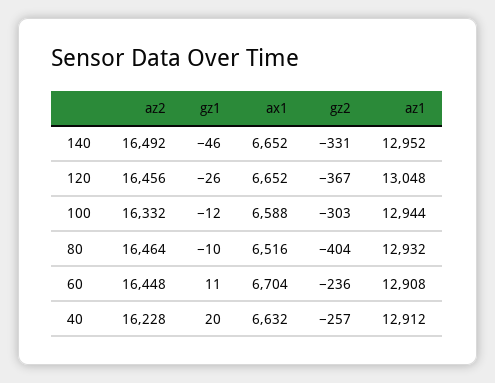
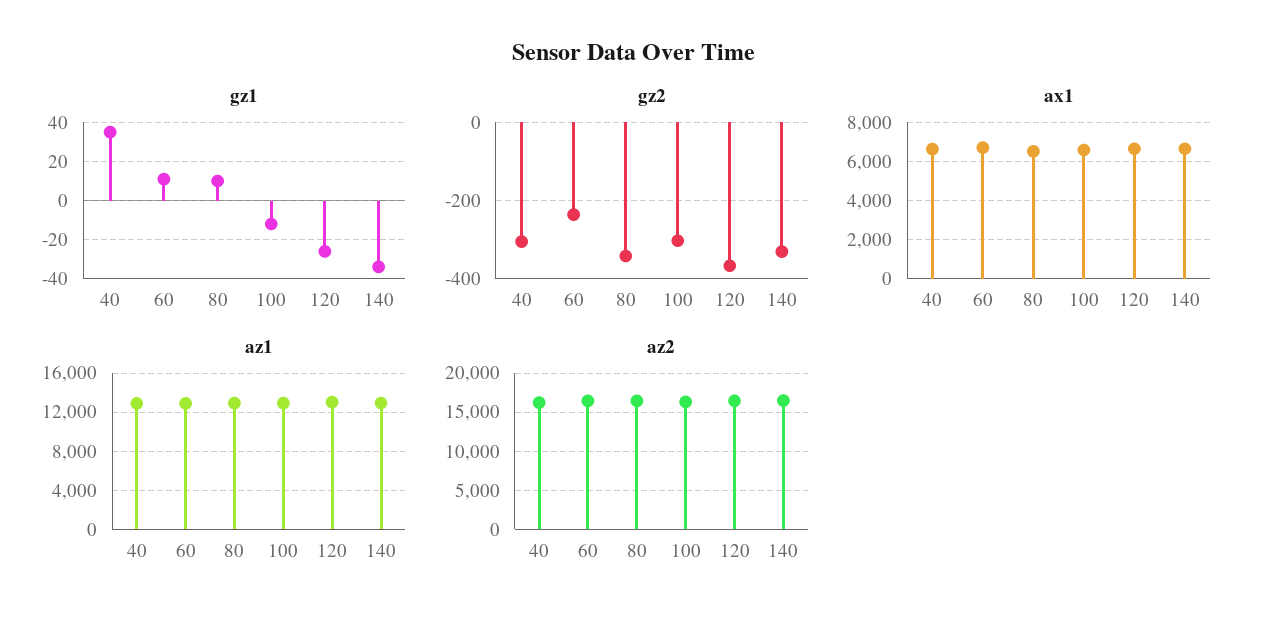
gz1, 140: -46 -> -35
gz1, 80: -10 -> 10
gz2, 80: -404 -> -340
gz1, 40: 20 -> 35
gz2, 40: -257 -> -300

